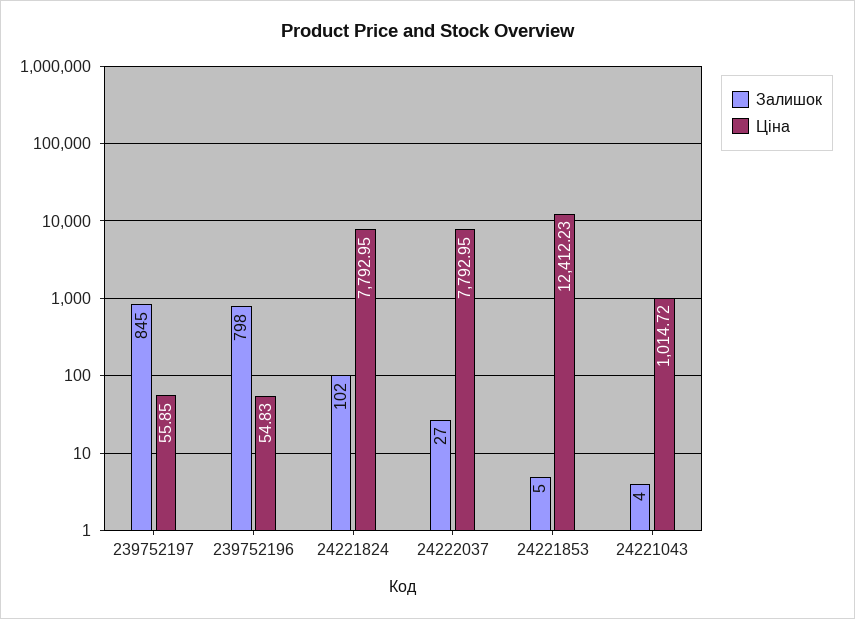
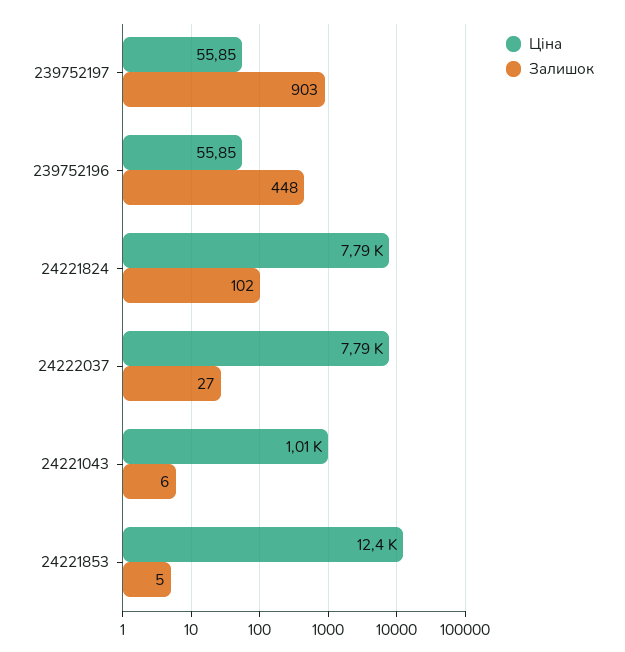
Залишок, 239752197: 845 -> 903
Залишок, 239752196: 798 -> 448
Ціна, 239752196: 54.83 -> 55.85
Залишок, 24221043: 4 -> 6

